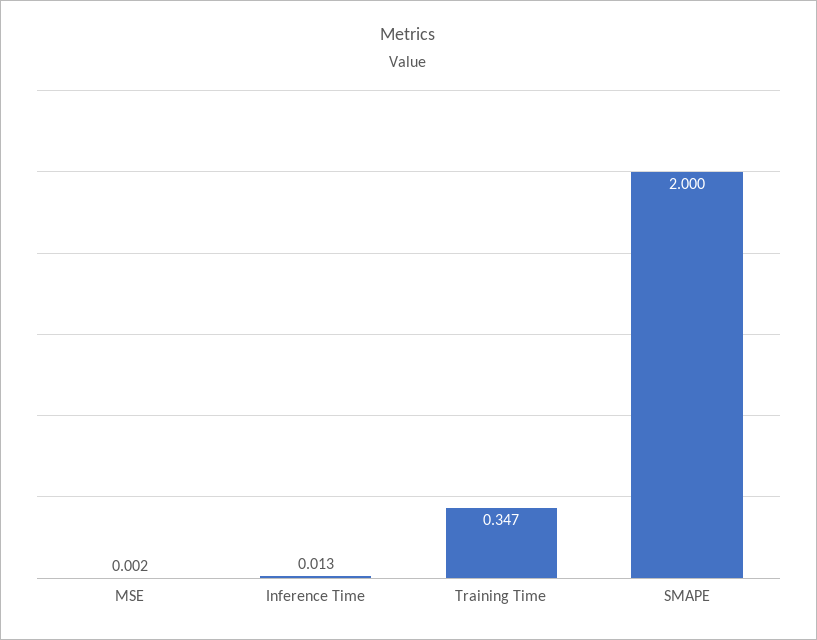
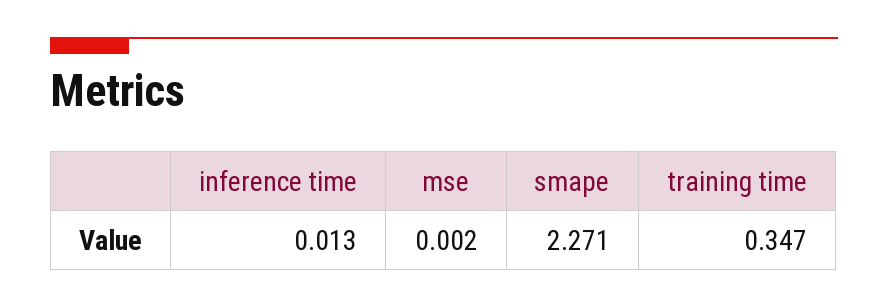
SMAPE: 2 -> 2.271

